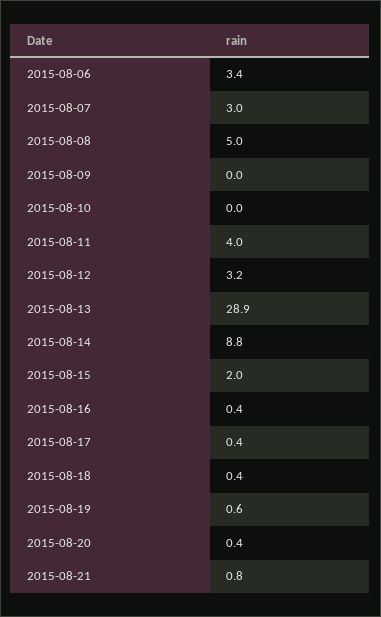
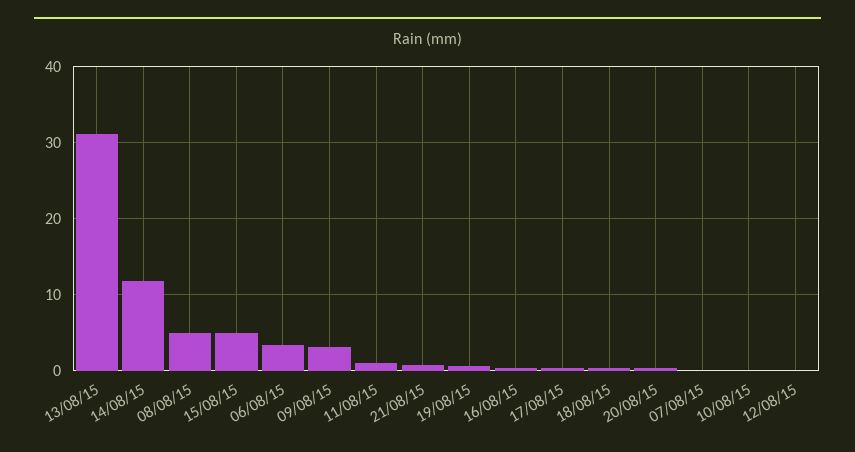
2015-08-07: 3 -> 0
2015-08-09: 0 -> 3
2015-08-11: 4 -> 1
2015-08-12: 3.2 -> 0
2015-08-13: 28.9 -> 31
2015-08-14: 8.8 -> 12
2015-08-15: 2 -> 5

